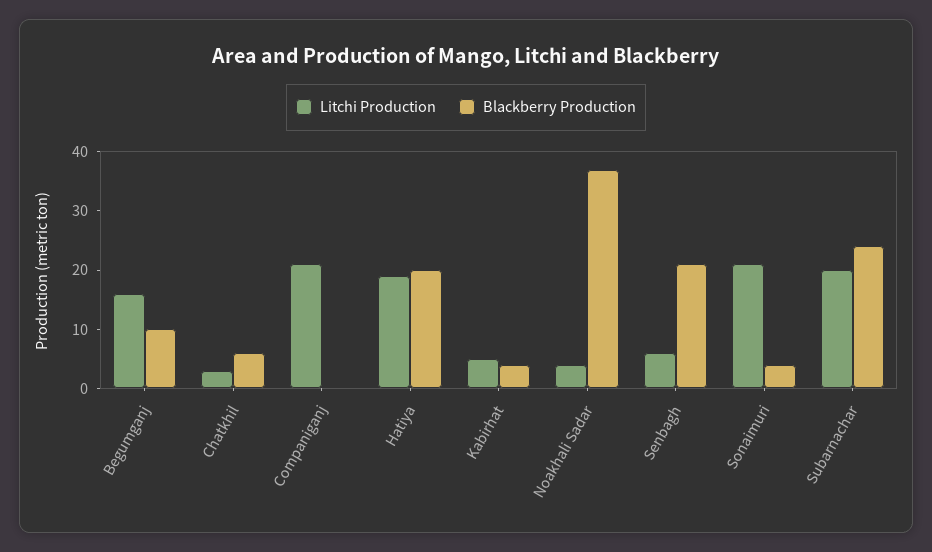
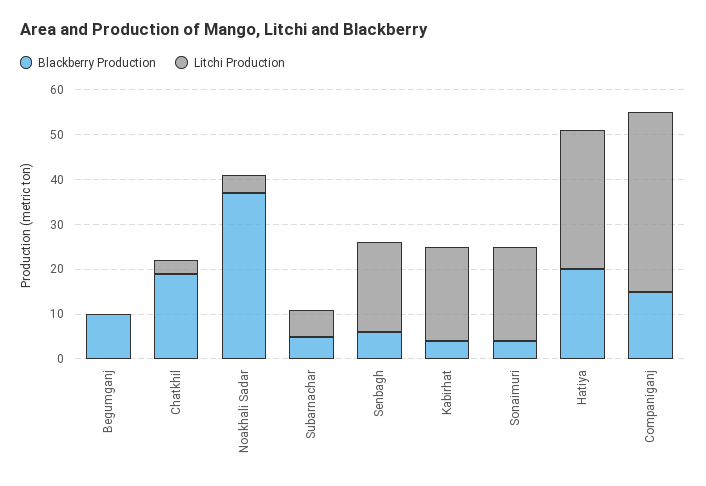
Litchi Production, Begumganj: 15 -> 0
Blackberry Production, Chatkhil: 5 -> 20
Litchi Production, Companiganj: 20 -> 40
Blackberry Production, Companiganj: 0 -> 15
Litchi Production, Hatiya: 20 -> 30
Litchi Production, Kabirhat: 5 -> 20
Litchi Production, Senbagh: 5 -> 20
Blackberry Production, Senbagh: 20 -> 5
Litchi Production, Subarnachar: 20 -> 5
Blackberry Production, Subarnachar: 25 -> 5

